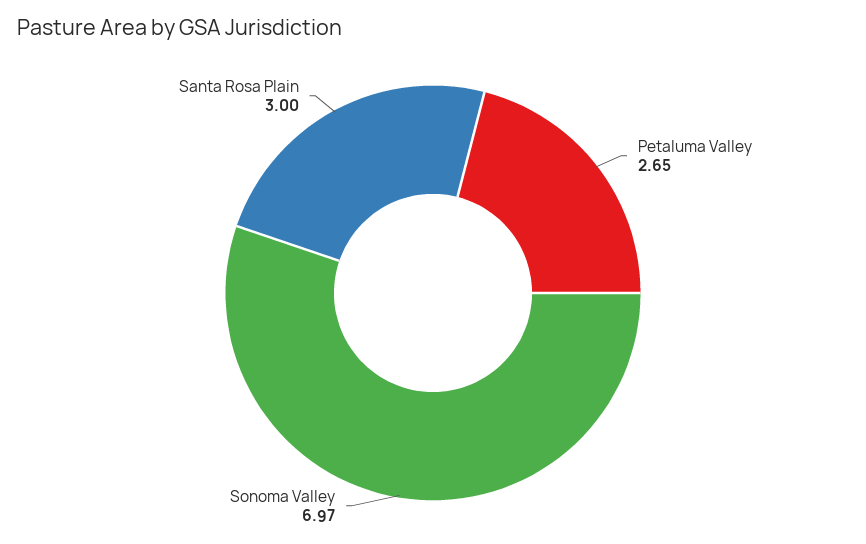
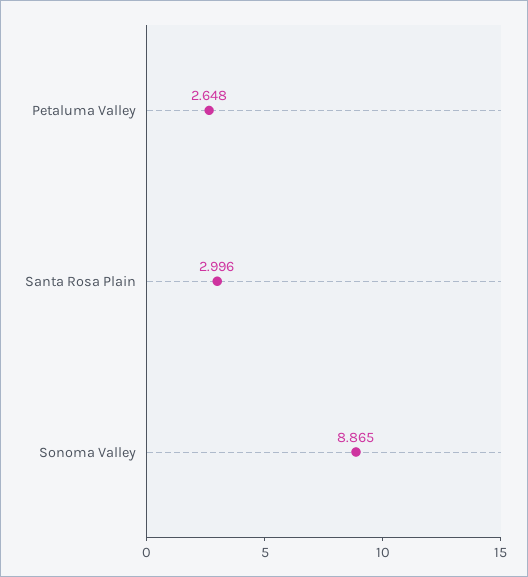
Sonoma Valley: 6.97 -> 8.865

